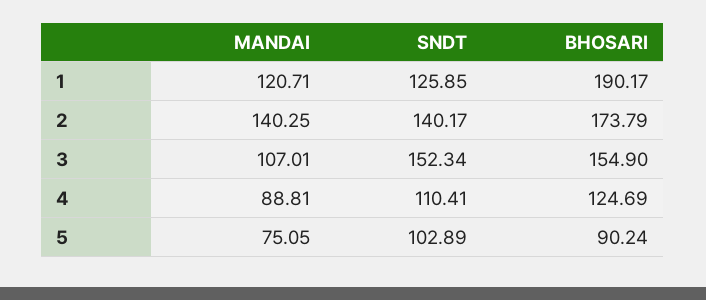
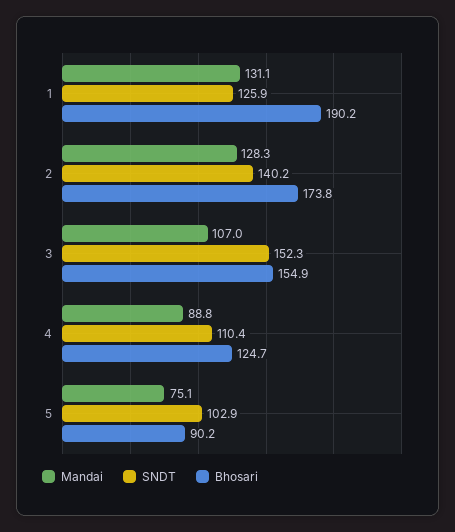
MANDAI, 1: 120.71 -> 131.1
MANDAI, 2: 140.25 -> 128.3

